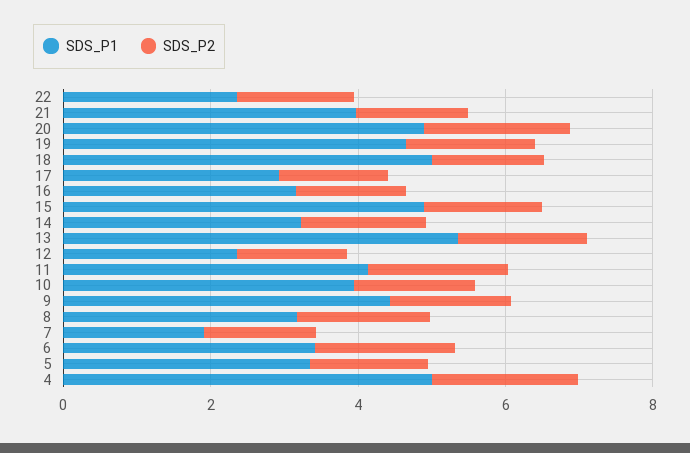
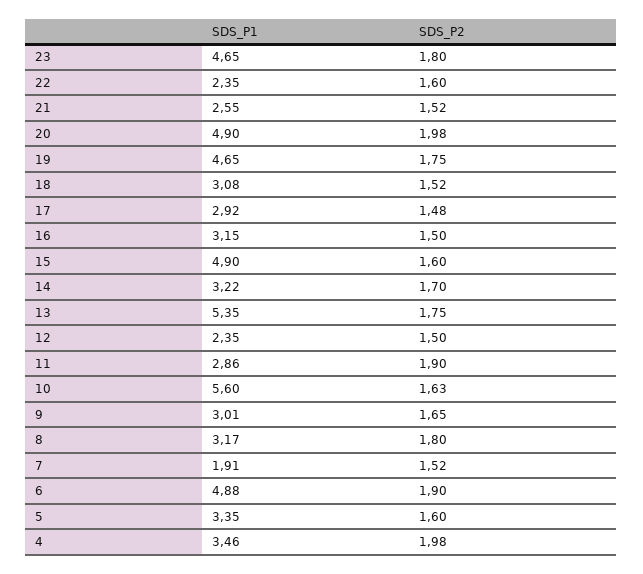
SDS_P1, 21: 4 -> 2.55
SDS_P1, 18: 5 -> 3.08
SDS_P1, 11: 4 -> 2.86
SDS_P1, 10: 4 -> 5.6
SDS_P1, 9: 4.5 -> 3.01
SDS_P1, 6: 3.5 -> 4.88
SDS_P1, 4: 5 -> 3.46
SDS_P1, 23: none -> 4.65
SDS_P2, 23: none -> 1.8

